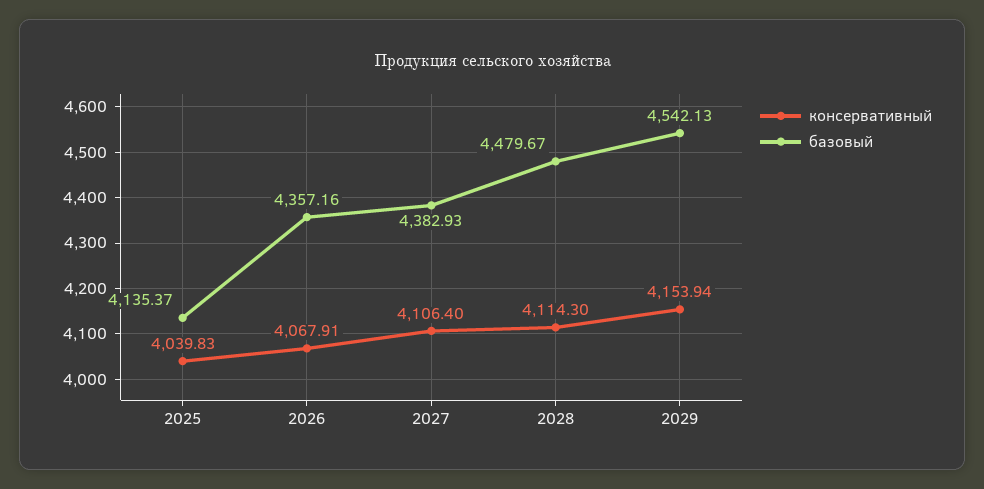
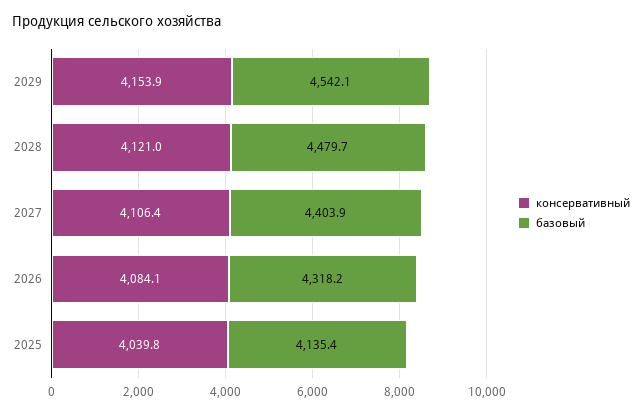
консервативный, 2026: 4067.91 -> 4084.1
базовый, 2026: 4357.16 -> 4318.2
базовый, 2027: 4382.93 -> 4403.9
консервативный, 2028: 4114.3 -> 4121

